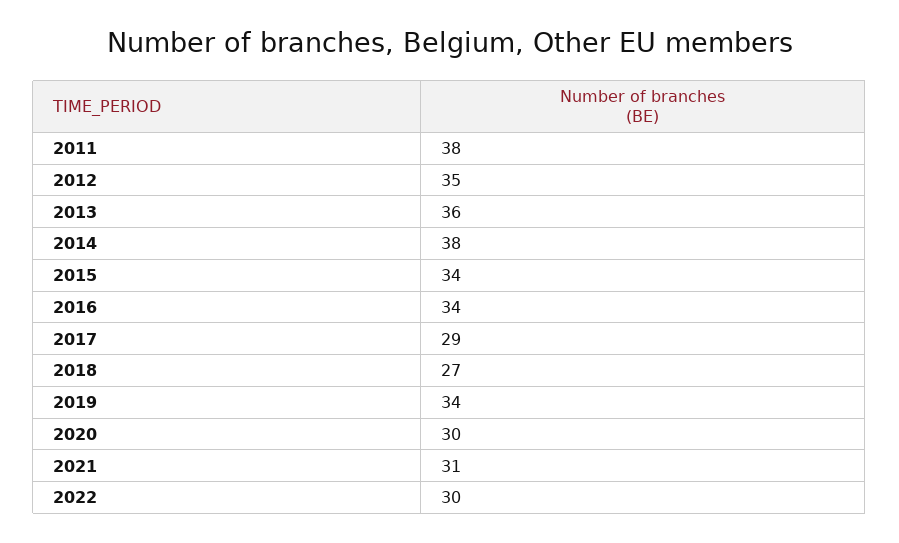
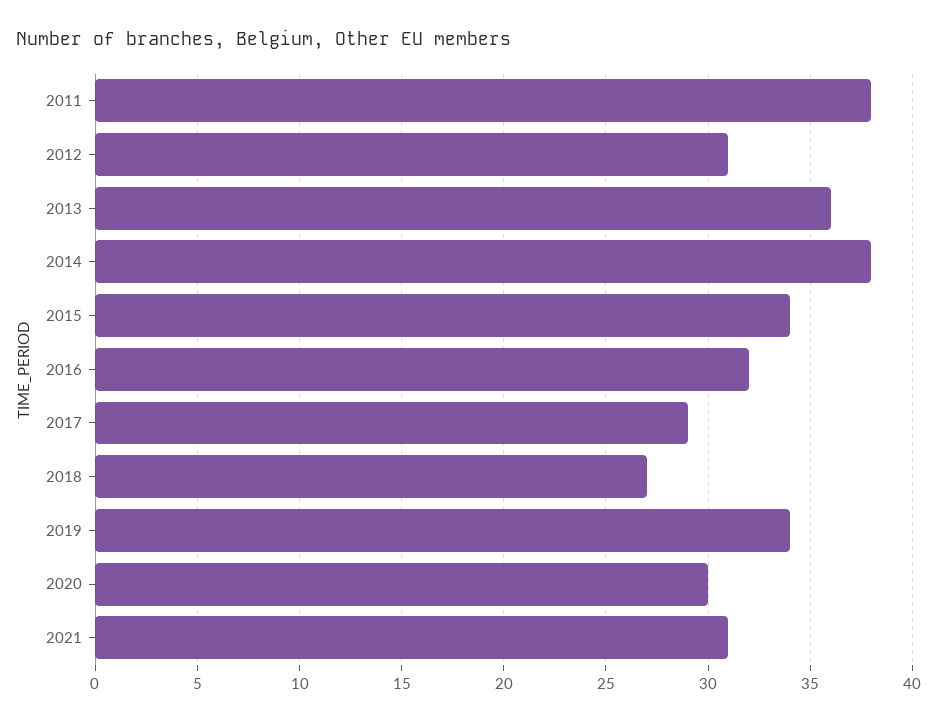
2012: 35 -> 31
2016: 34 -> 32
2022: 30 -> none

